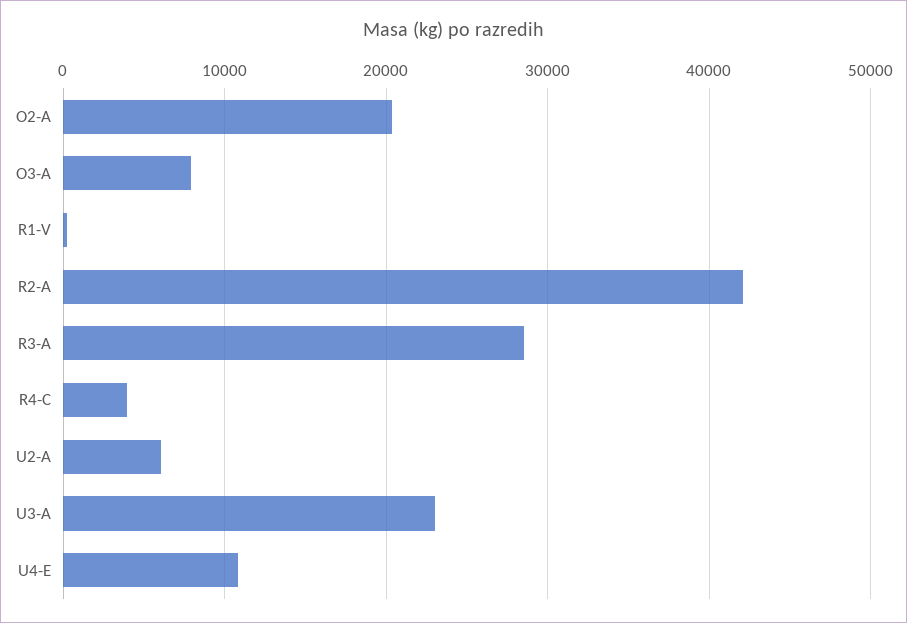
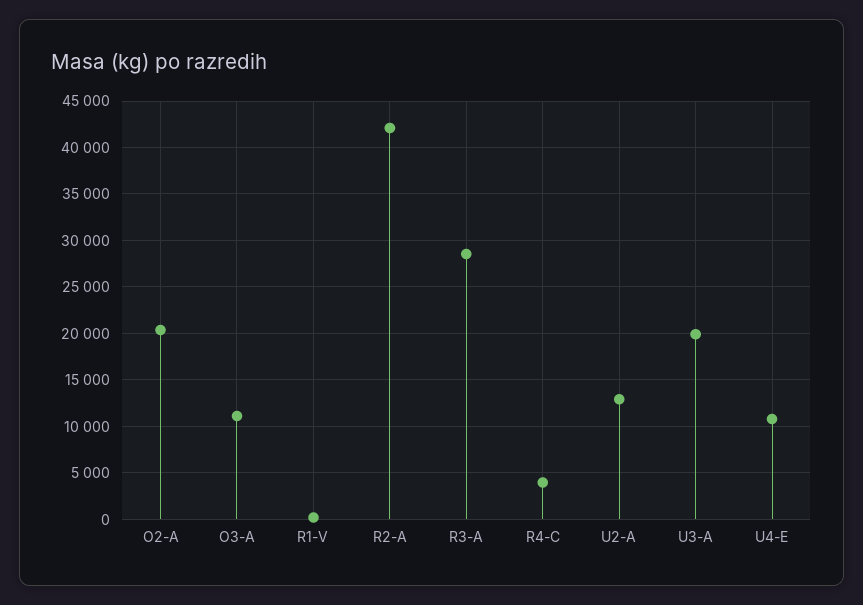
O3-A: 8000 -> 11000
U2-A: 6000 -> 13000
U3-A: 23000 -> 20000

